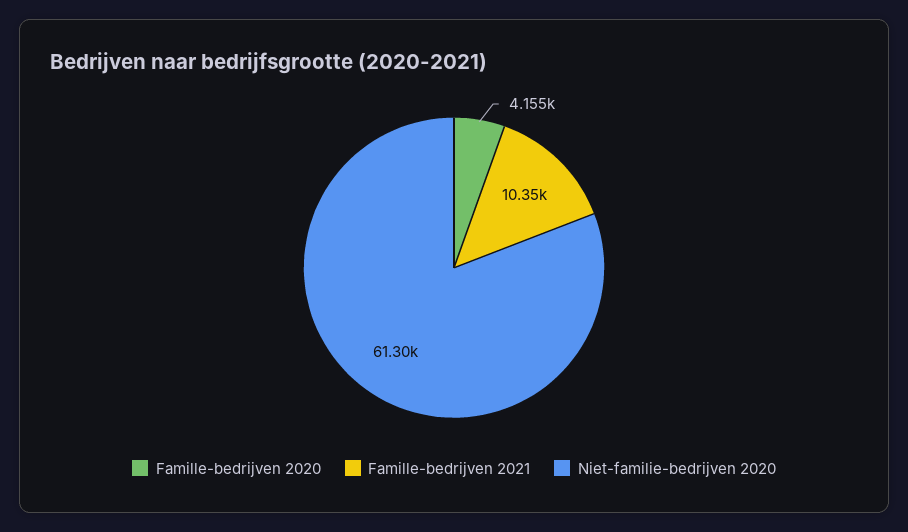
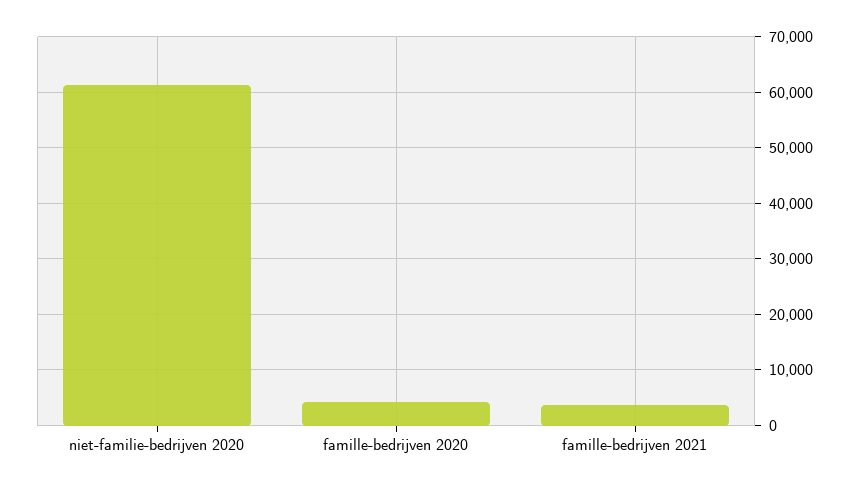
Famille-bedrijven 2021: 10350 -> 4000

